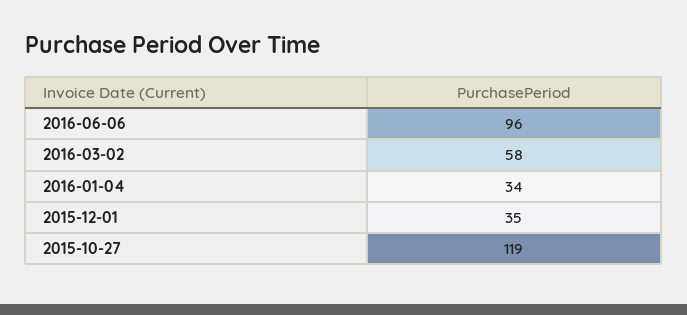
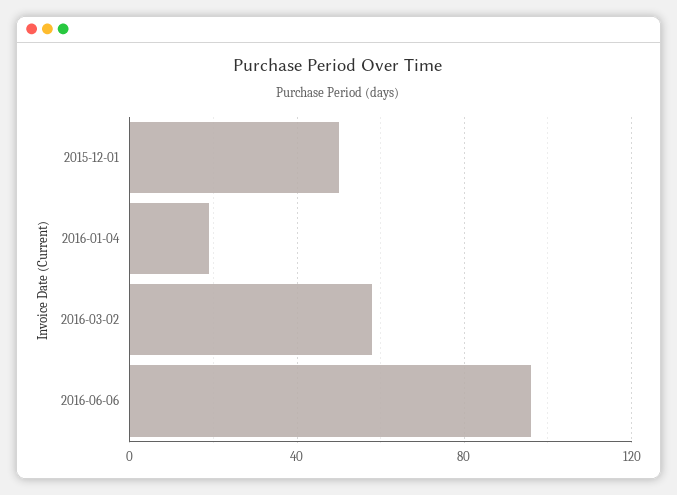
2016-01-04: 34 -> 20
2015-12-01: 35 -> 50
2015-10-27: 119 -> none

